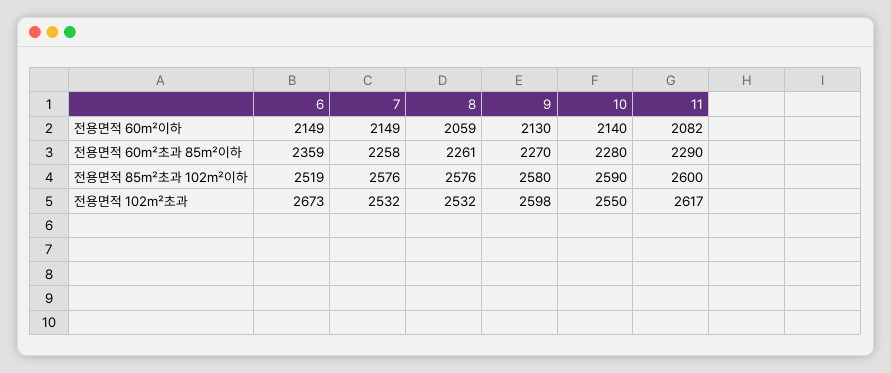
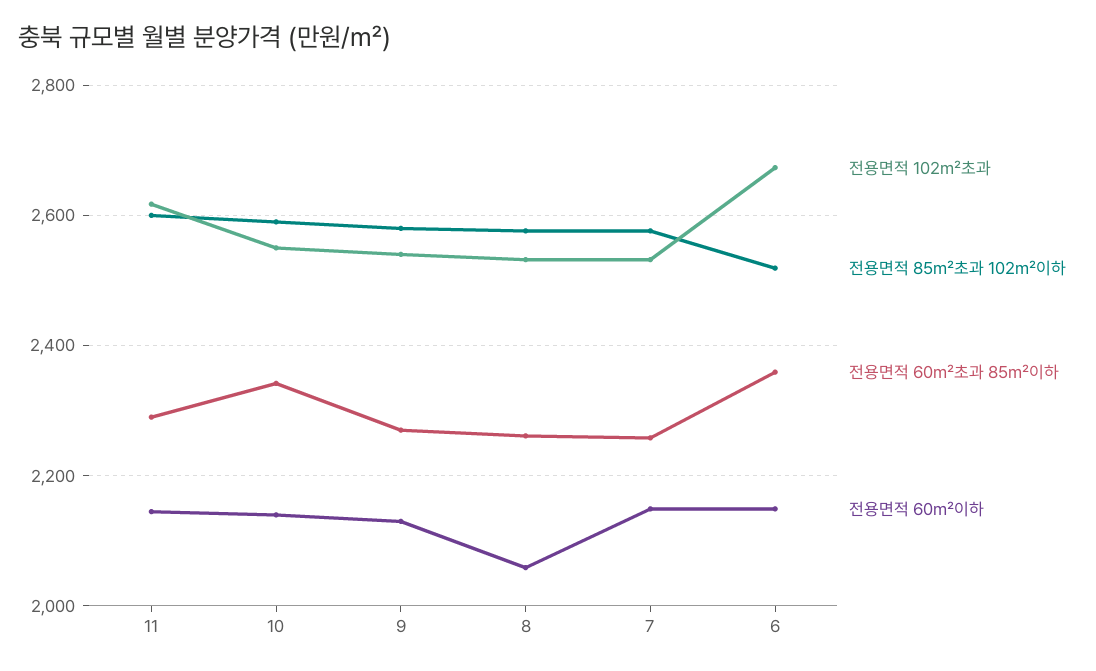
전용면적 60㎡이하, 11: 2082 -> 2140
전용면적 60㎡초과 85㎡이하, 10: 2280 -> 2340
전용면적 102㎡초과, 9: 2598 -> 2540

